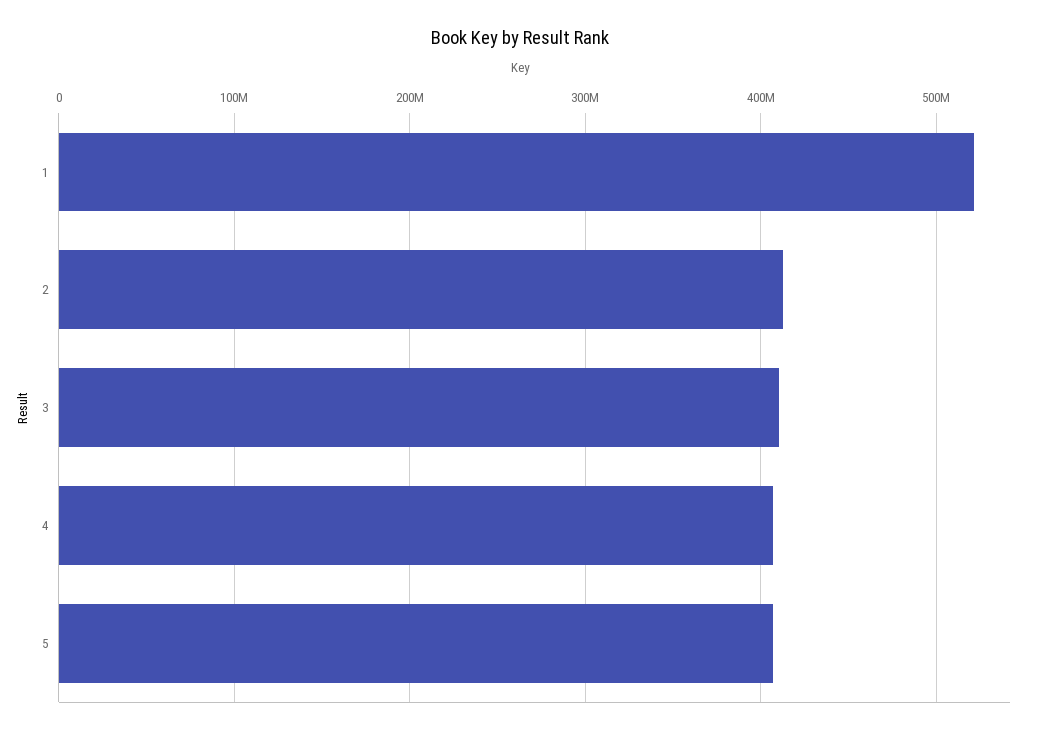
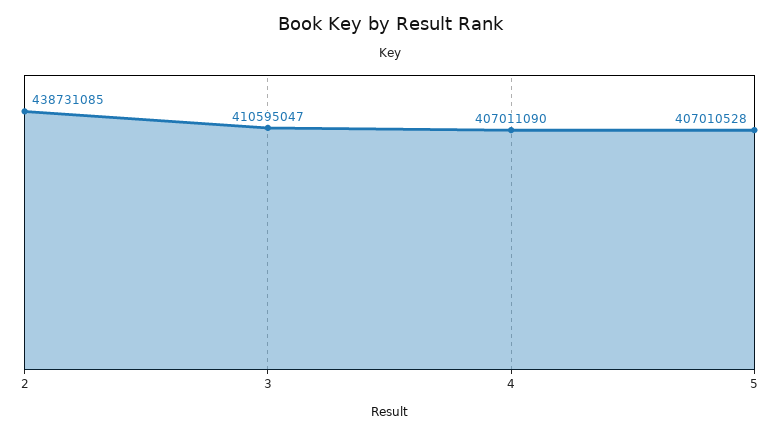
1: 520000000 -> none
2: 410000000 -> 438731085

